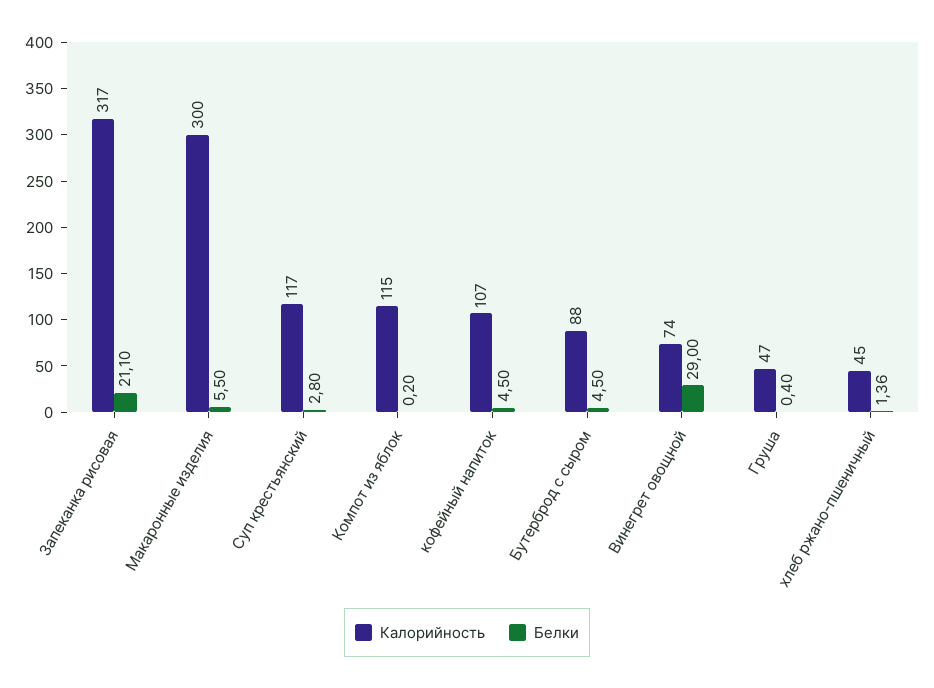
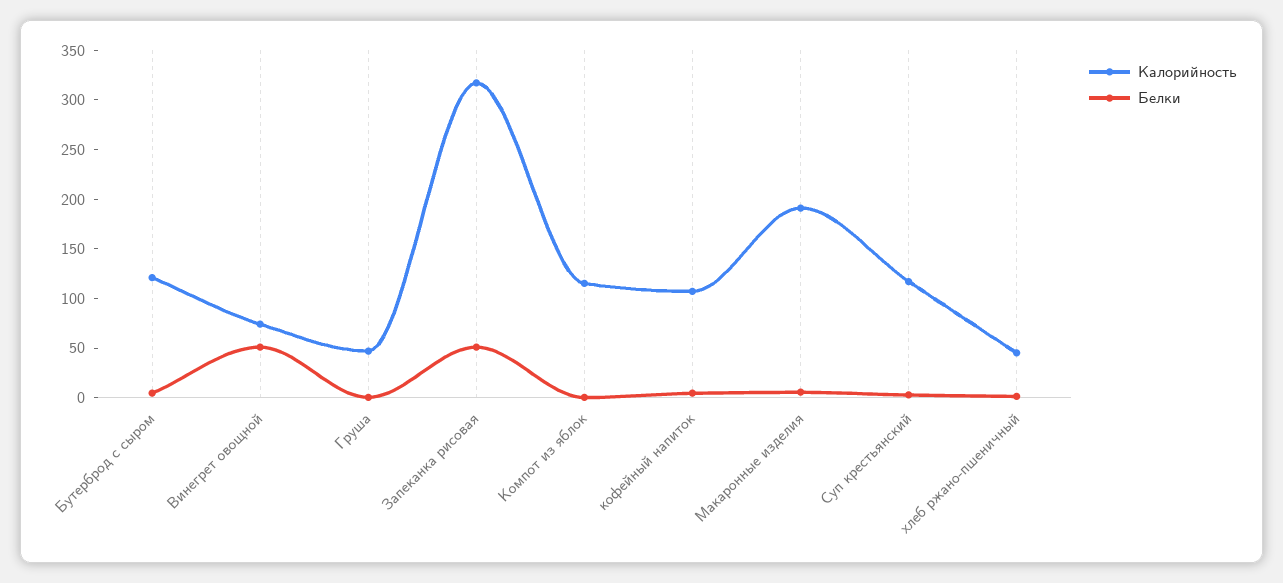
Белки, Запеканка рисовая: 21.1 -> 50
Калорийность, Макаронные изделия: 300 -> 190
Калорийность, Бутерброд с сыром: 88 -> 120
Белки, Винегрет овощной: 29 -> 50

